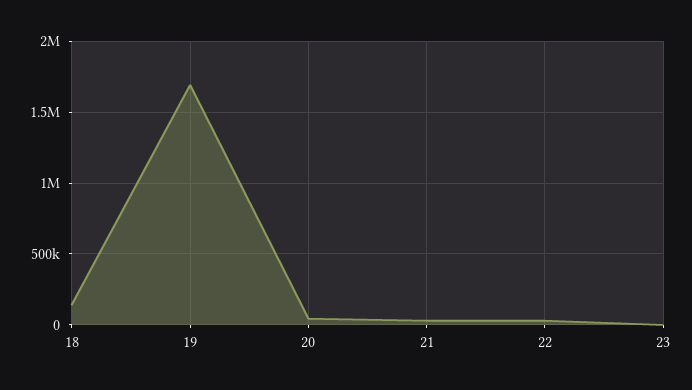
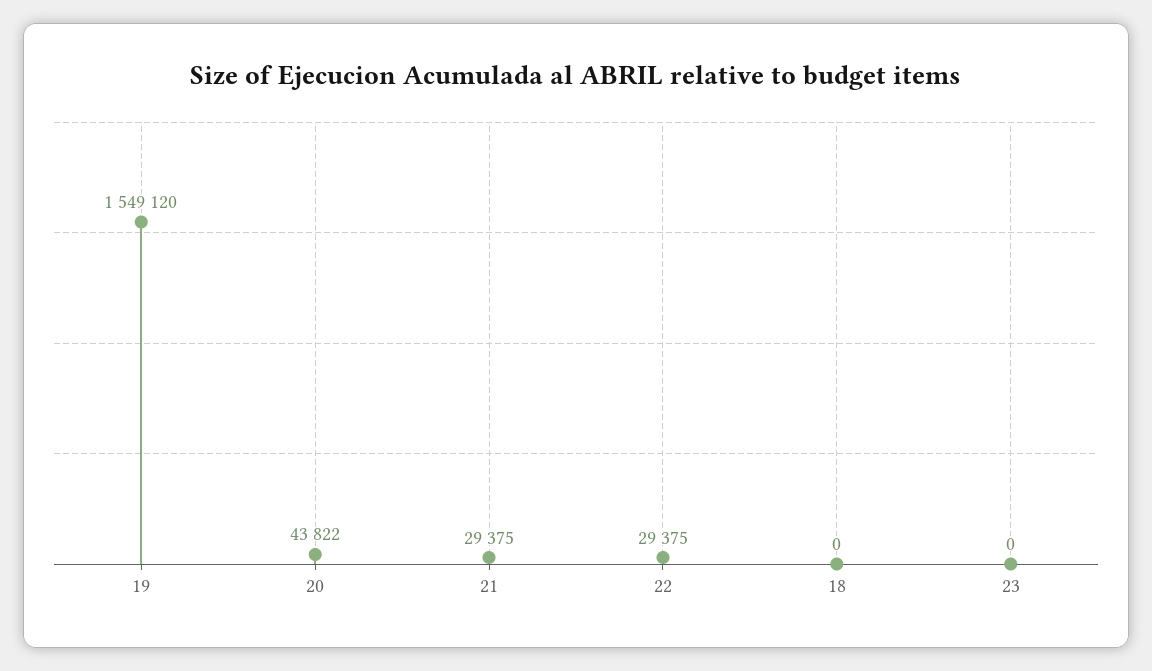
18: 150000 -> 0
19: 1700000 -> 1549120

